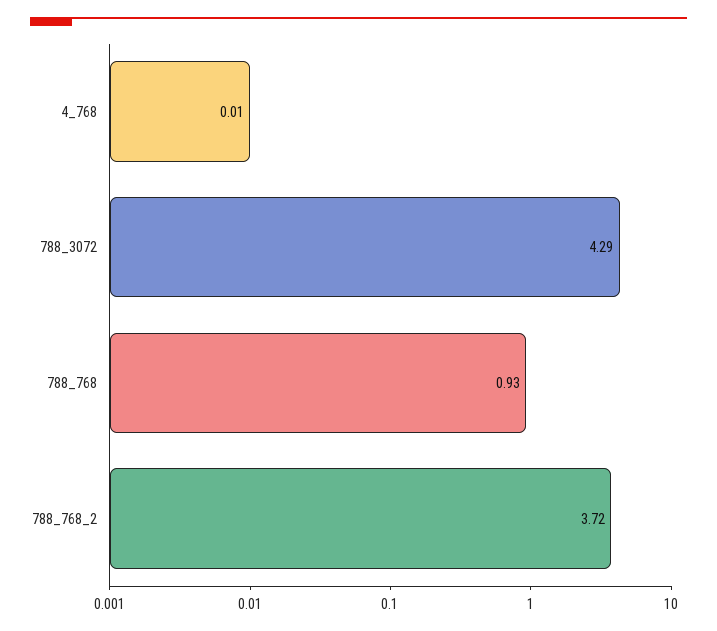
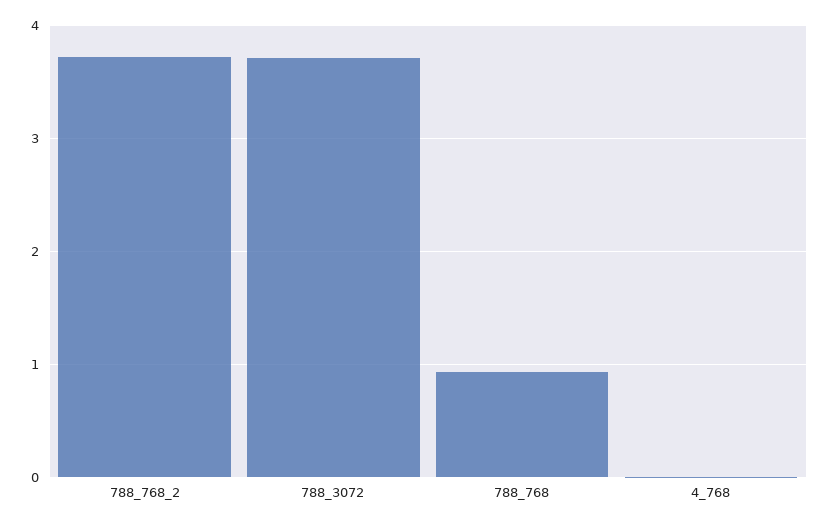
788_3072: 4.29 -> 3.7

